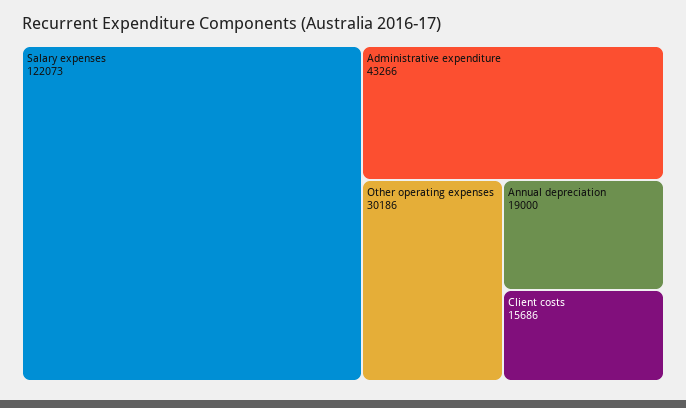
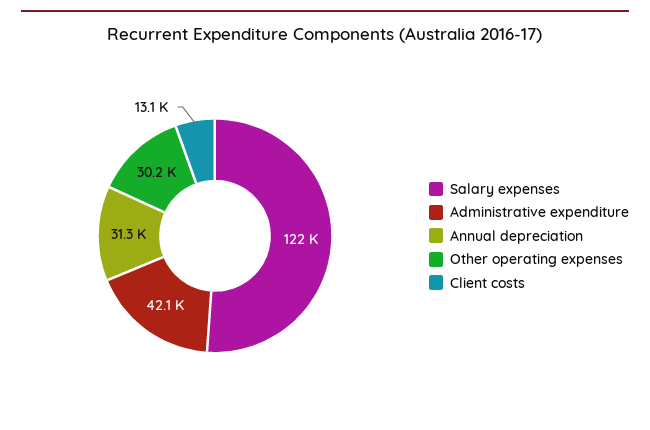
Administrative expenditure: 43266 -> 42100
Annual depreciation: 19000 -> 31300
Client costs: 15686 -> 13100

